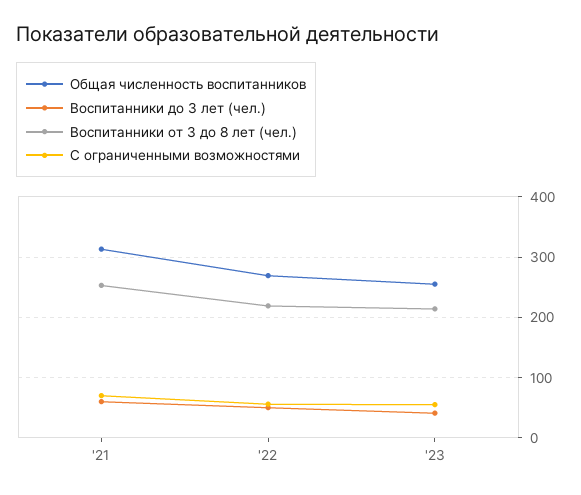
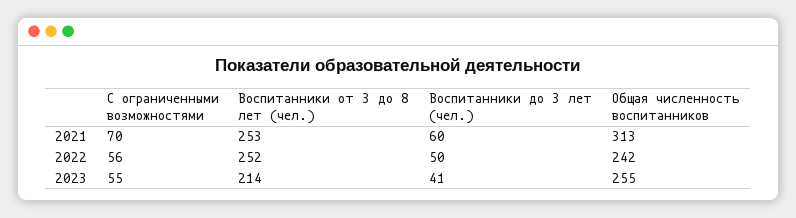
Общая численность воспитанников, '22: 270 -> 242
Воспитанники от 3 до 8 лет (чел.), '22: 220 -> 252

